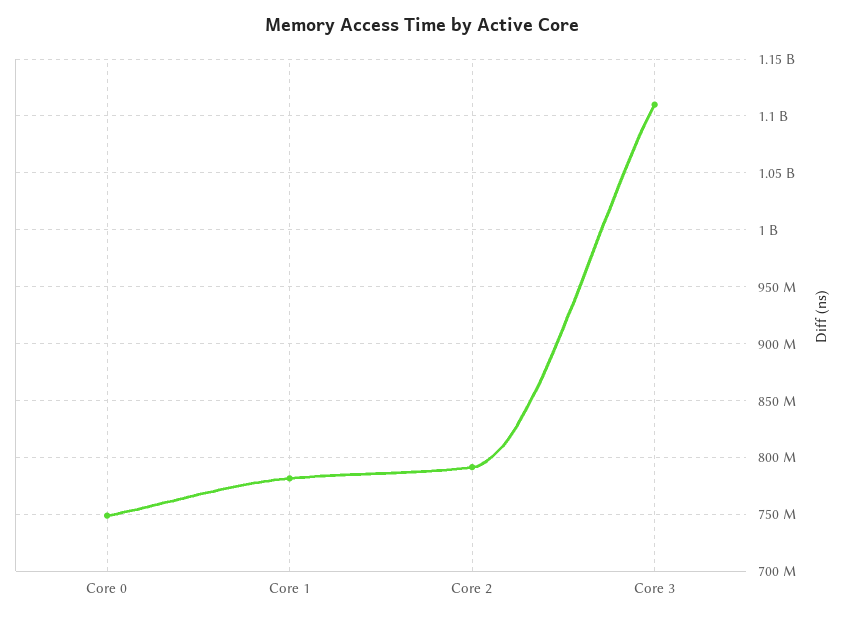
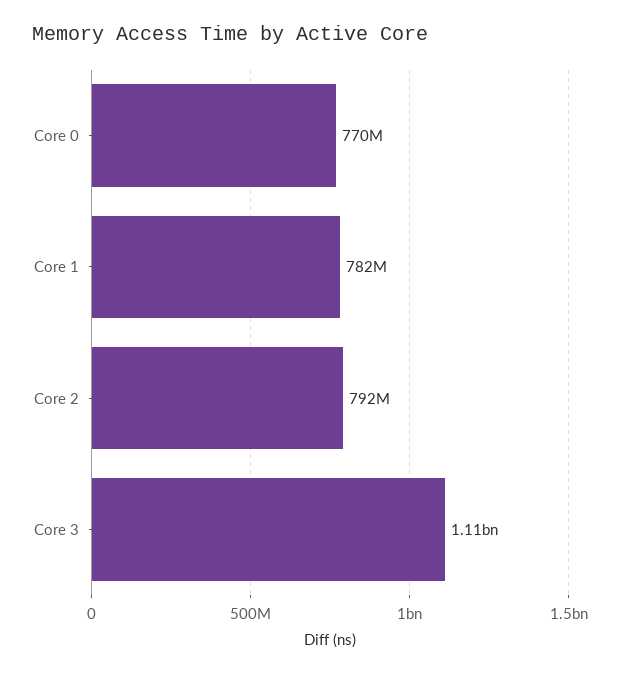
Core 0: 750000000 -> 770000000

